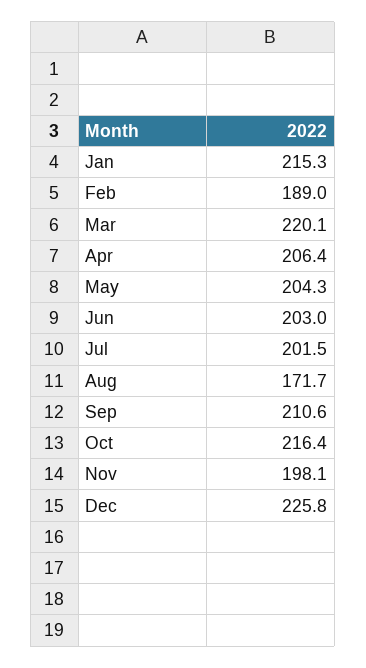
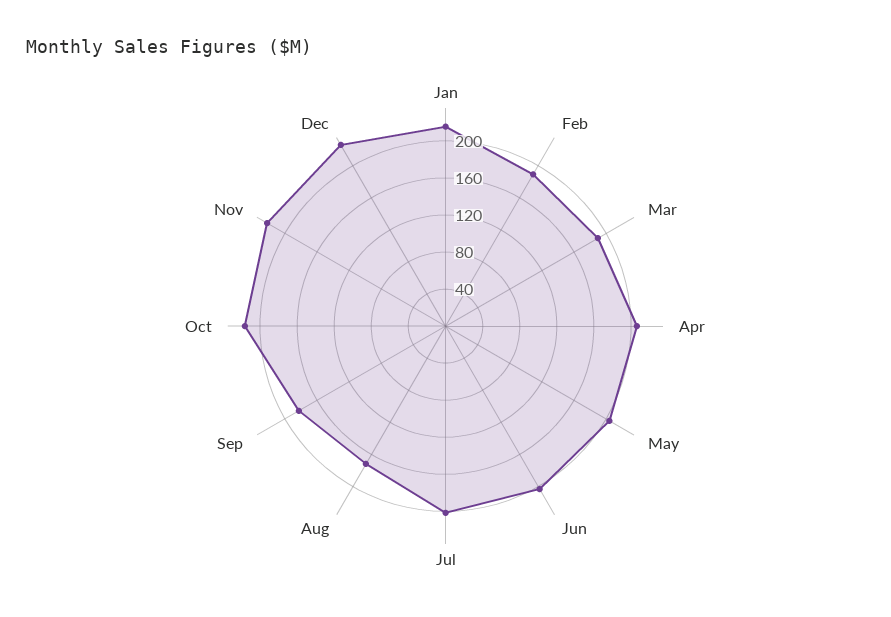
Mar: 220.1 -> 190
Sep: 210.6 -> 180
Nov: 198.1 -> 220

